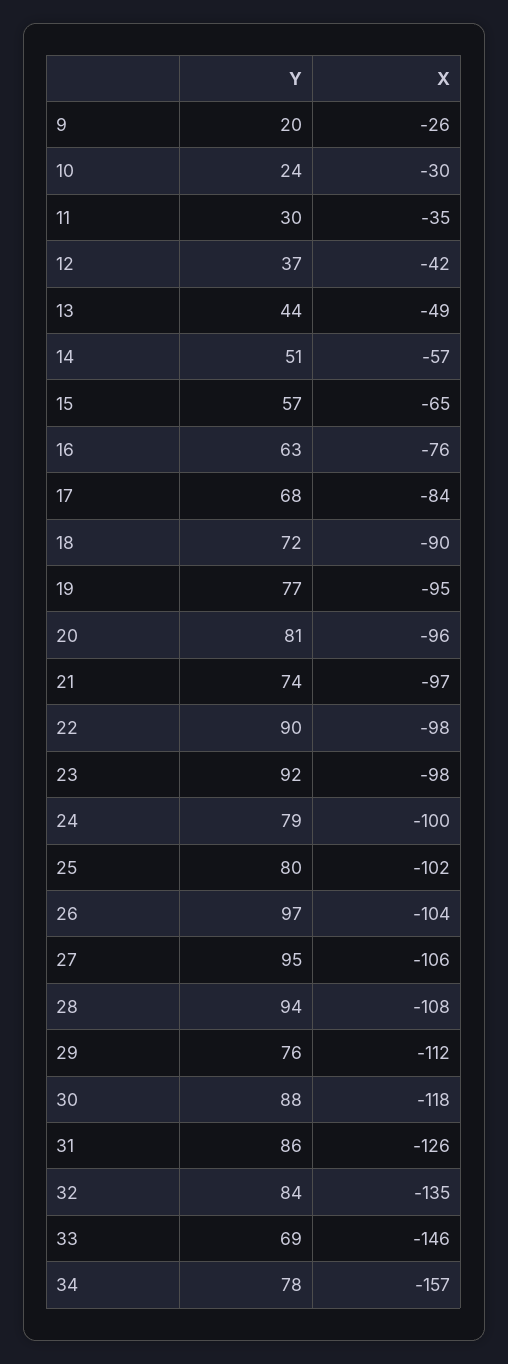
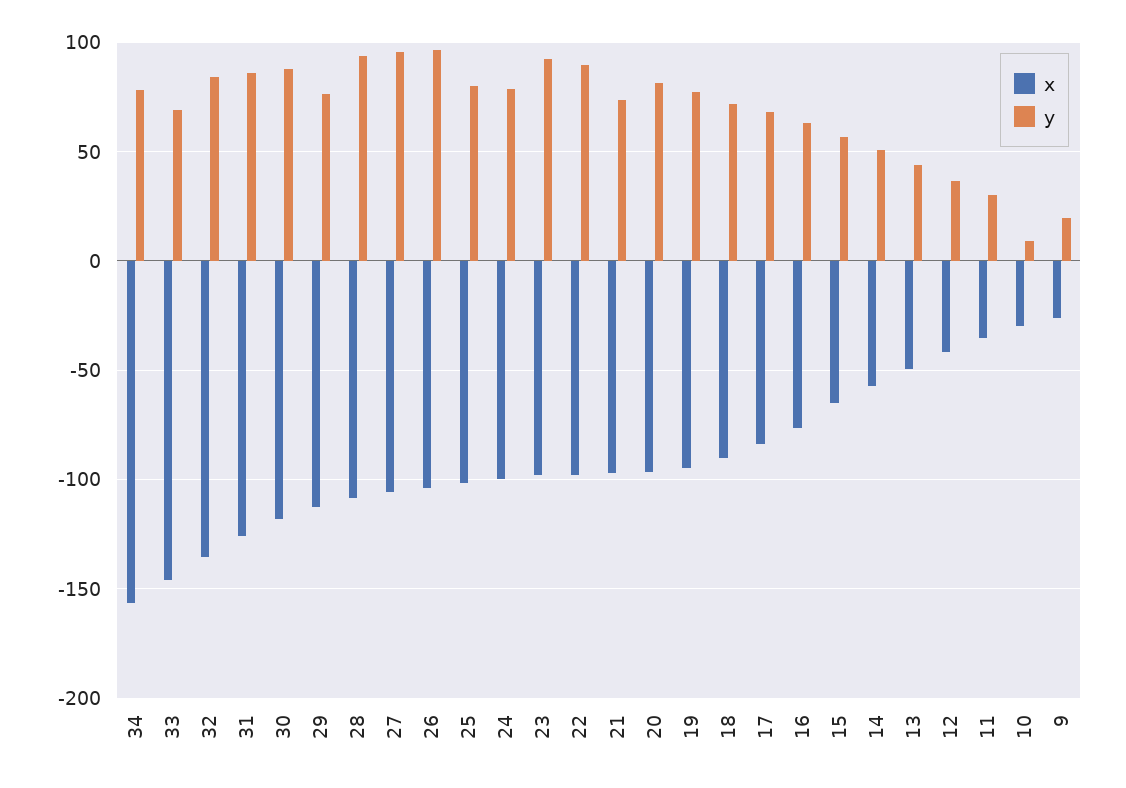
Y, 10: 24 -> 10

